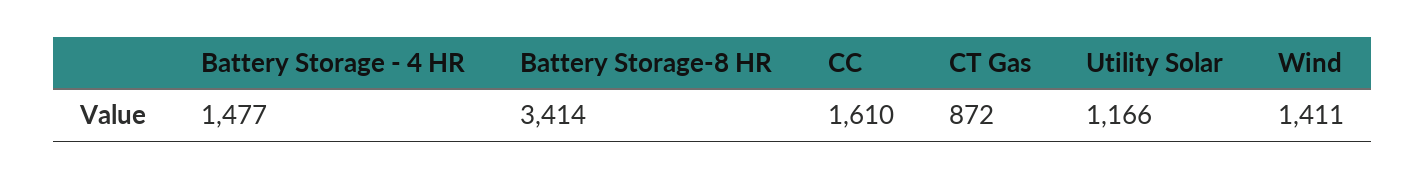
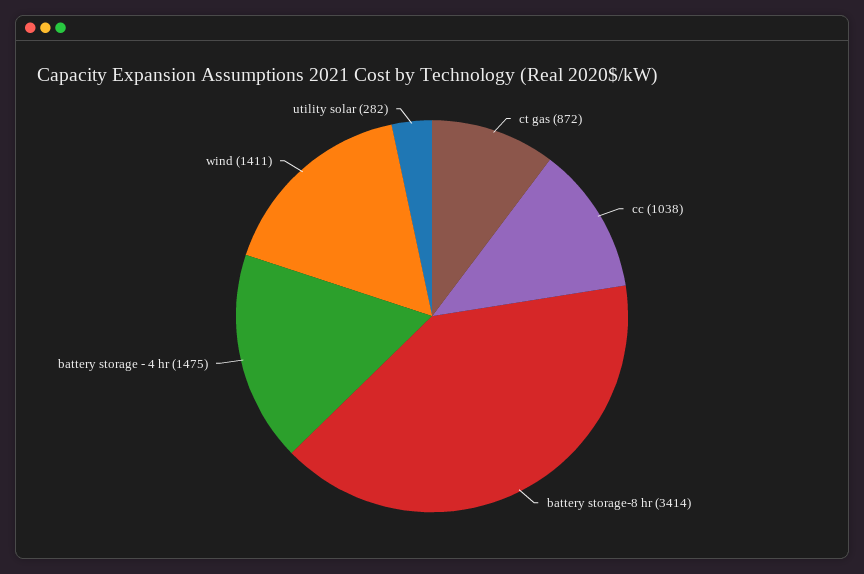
Battery Storage - 4 HR: 1477 -> 1475
CC: 1610 -> 1038
Utility Solar: 1166 -> 282

